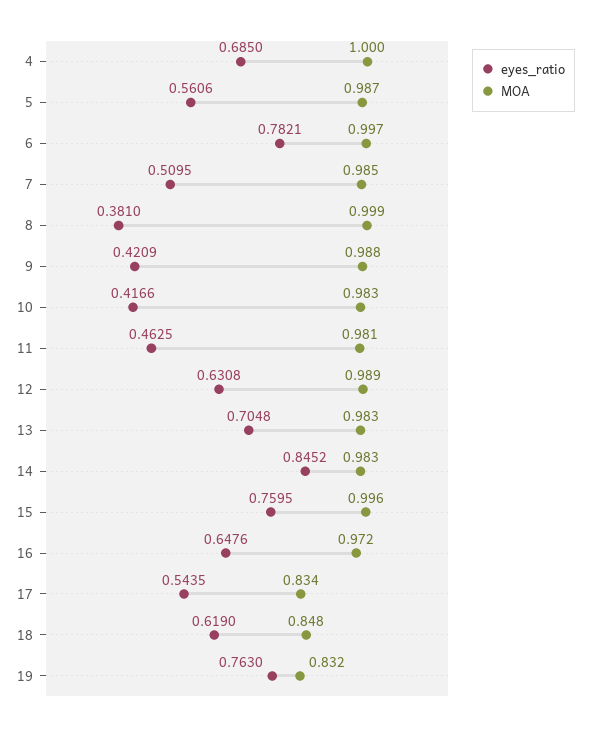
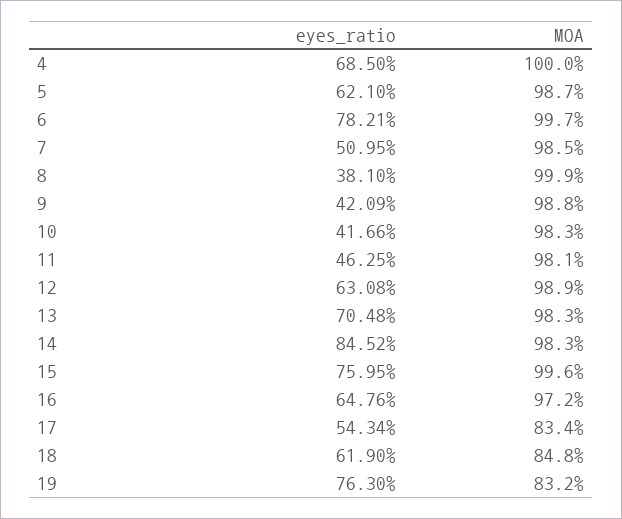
eyes_ratio, 5: 0.5606 -> 0.621
eyes_ratio, 17: 0.5435 -> 0.5434

